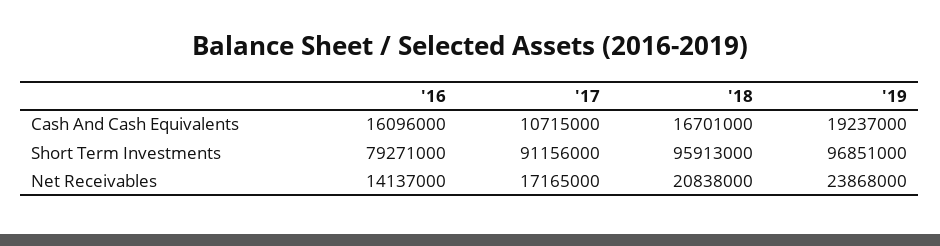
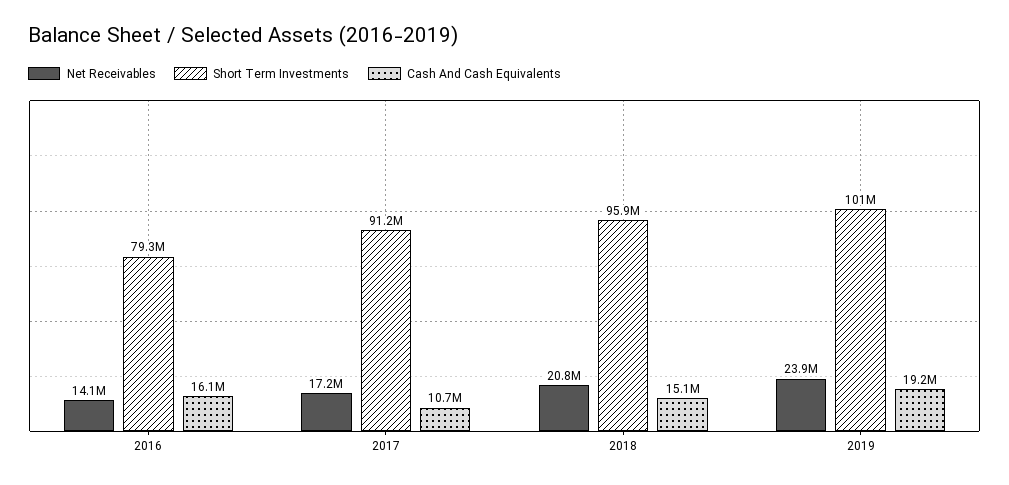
Cash And Cash Equivalents, '18: 16701000 -> 15100000
Short Term Investments, '19: 96851000 -> 101000000

